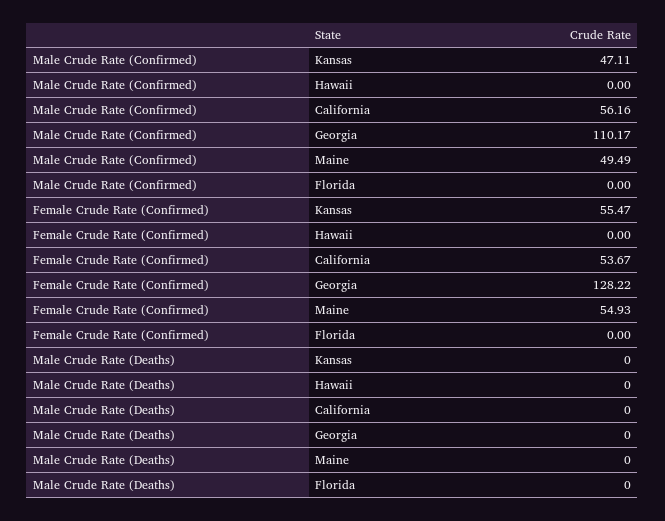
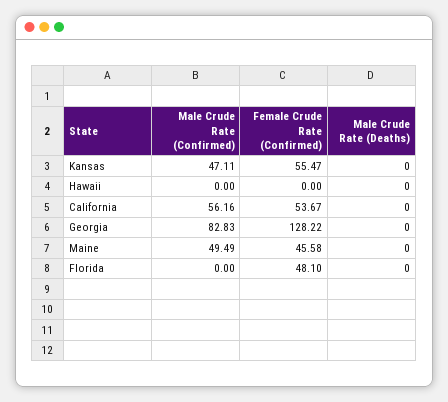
Male Crude Rate (Confirmed), Georgia: 110.17 -> 82.83
Female Crude Rate (Confirmed), Maine: 54.93 -> 45.58
Female Crude Rate (Confirmed), Florida: 0 -> 48.1

